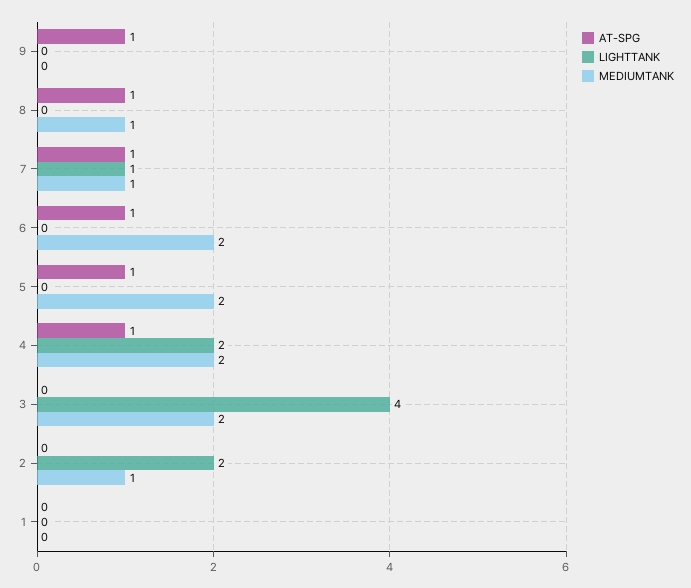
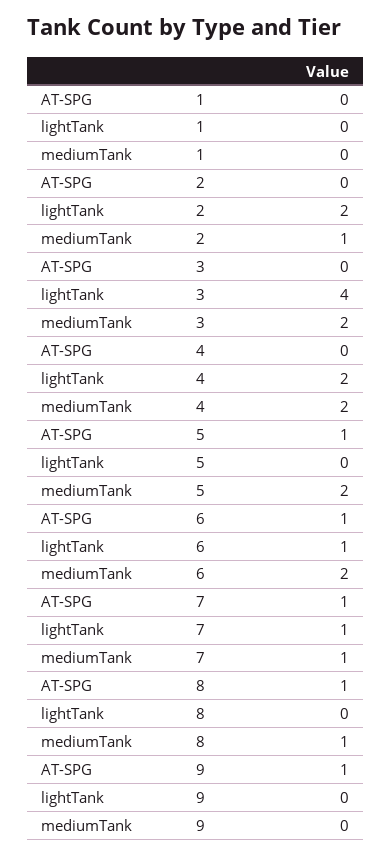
LIGHTTANK, 6: 0 -> 1
AT-SPG, 4: 1 -> 0

